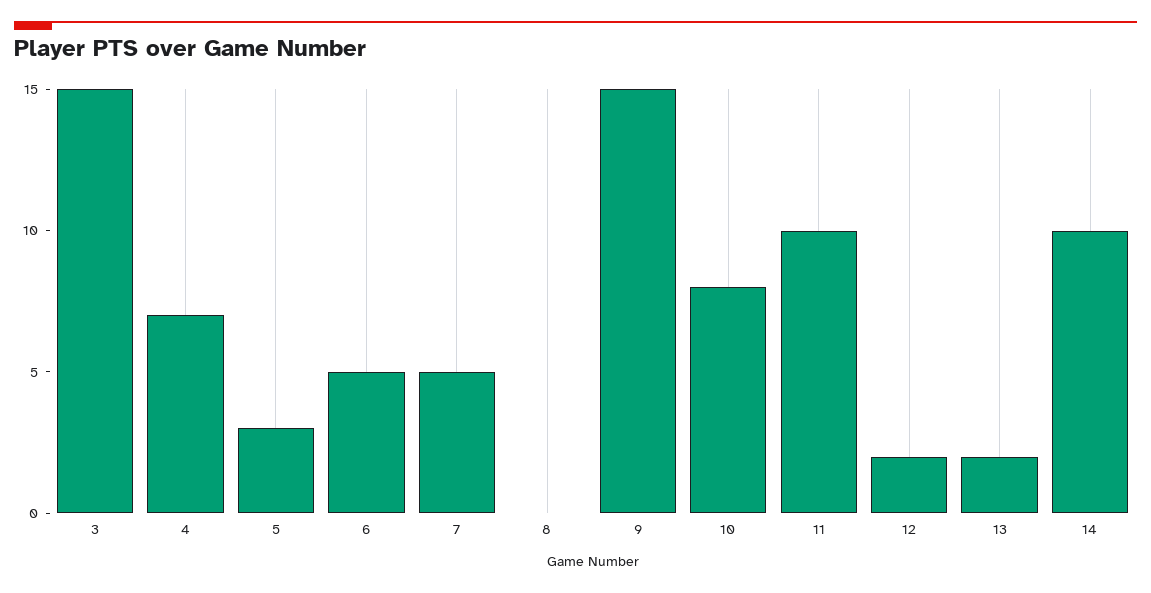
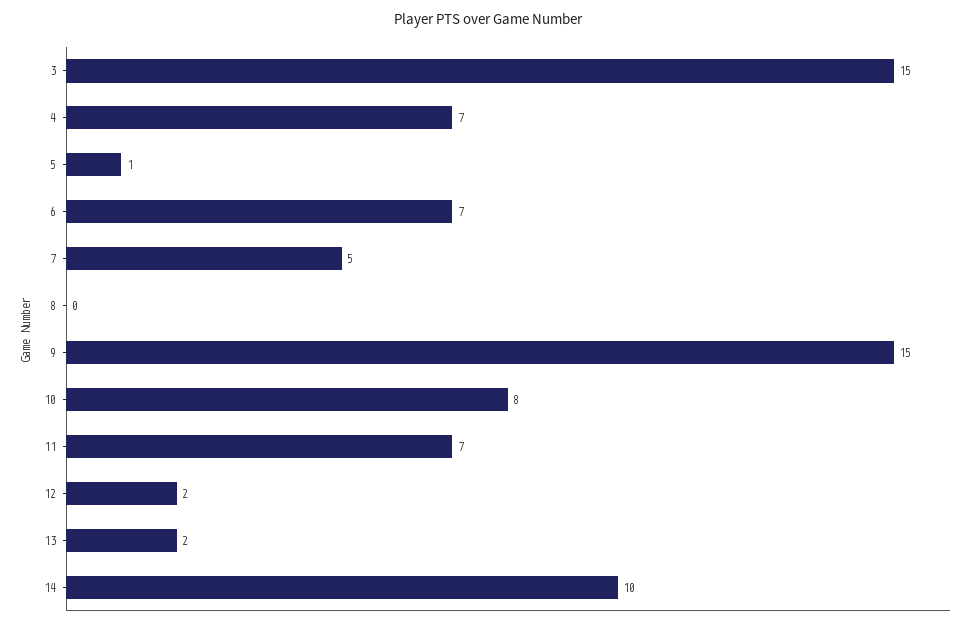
5: 3 -> 1
6: 5 -> 7
11: 10 -> 7

